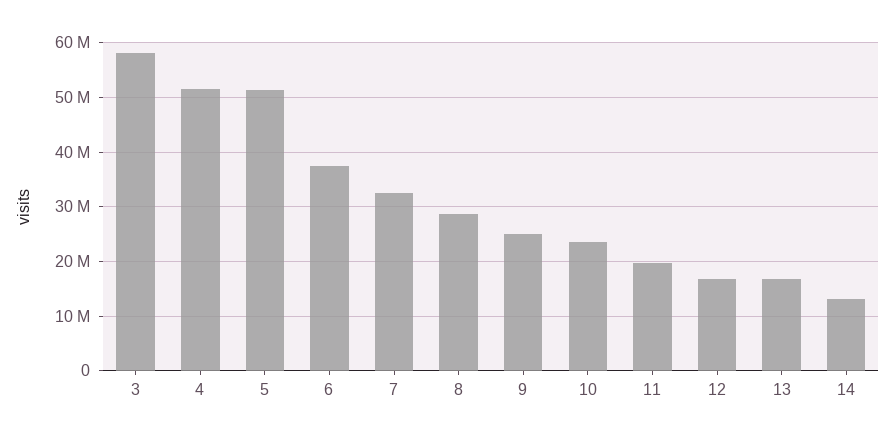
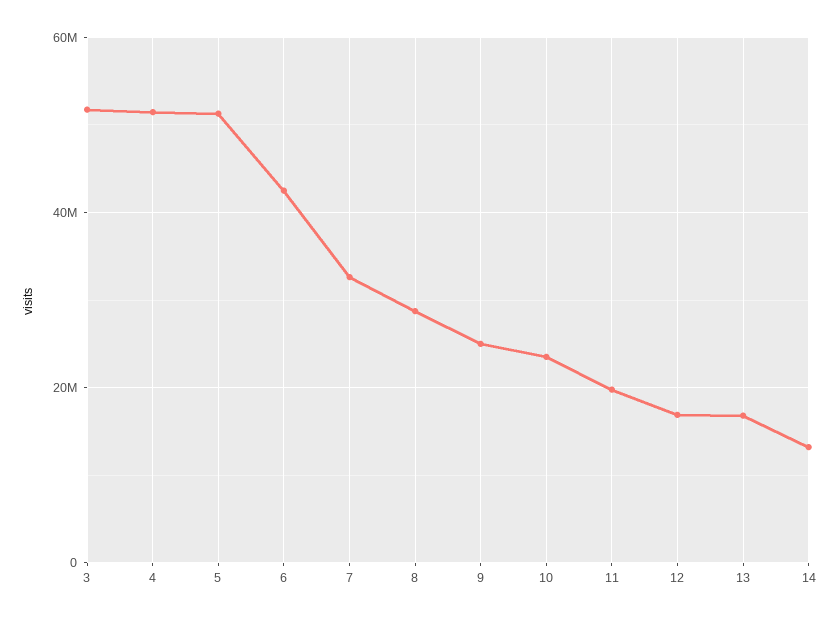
3: 58000000 -> 52000000
6: 38000000 -> 42000000

